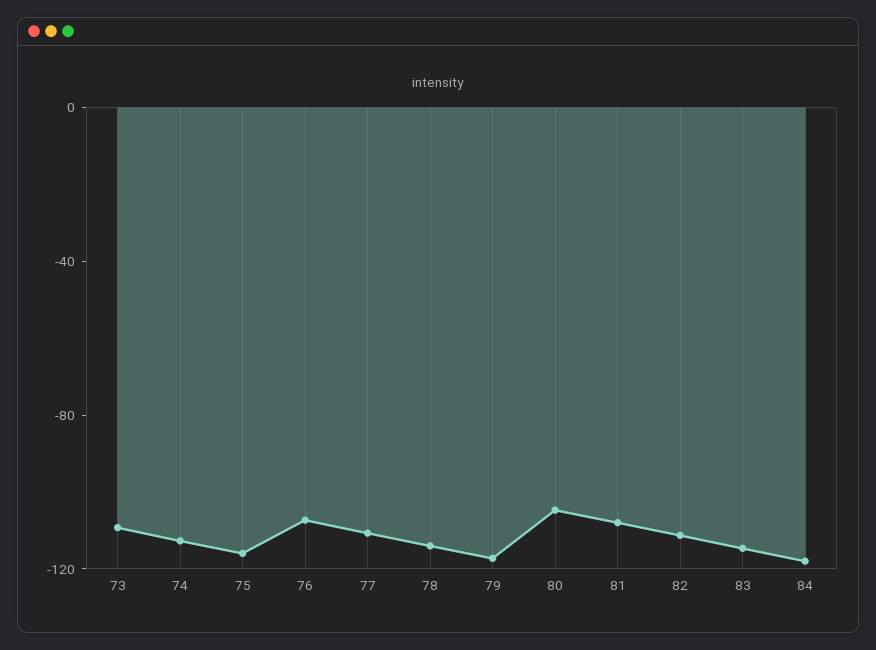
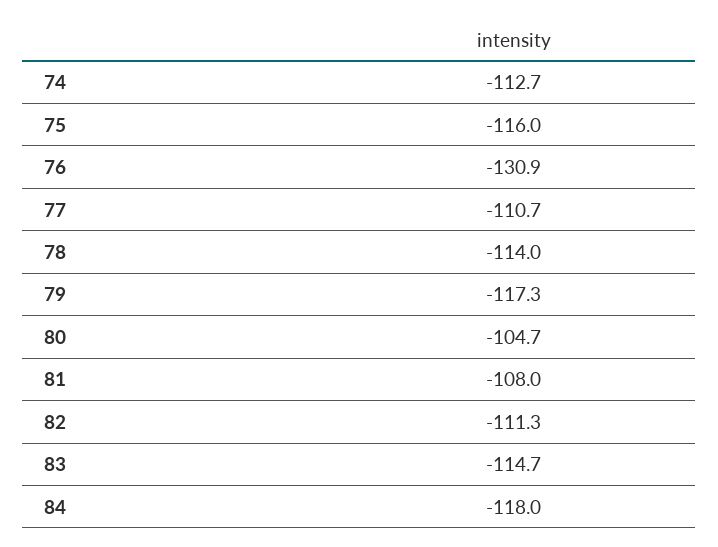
73: -110 -> none
76: -110 -> -130.9

